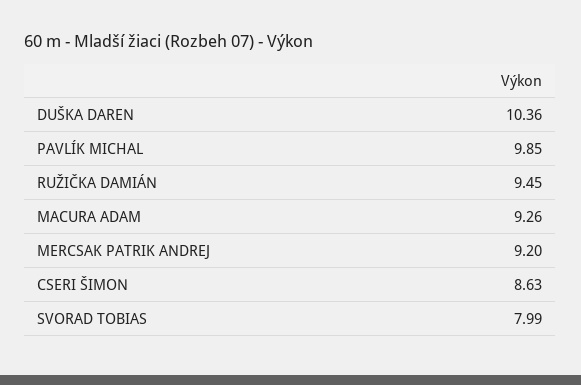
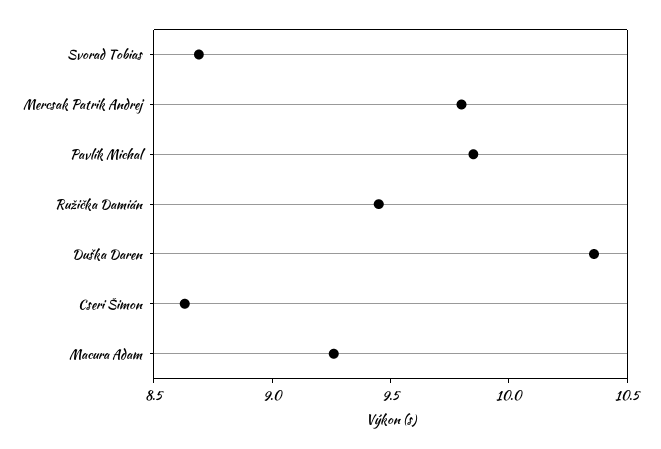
MERCSAK PATRIK ANDREJ: 9.2 -> 9.8
SVORAD TOBIAS: 7.99 -> 8.7

